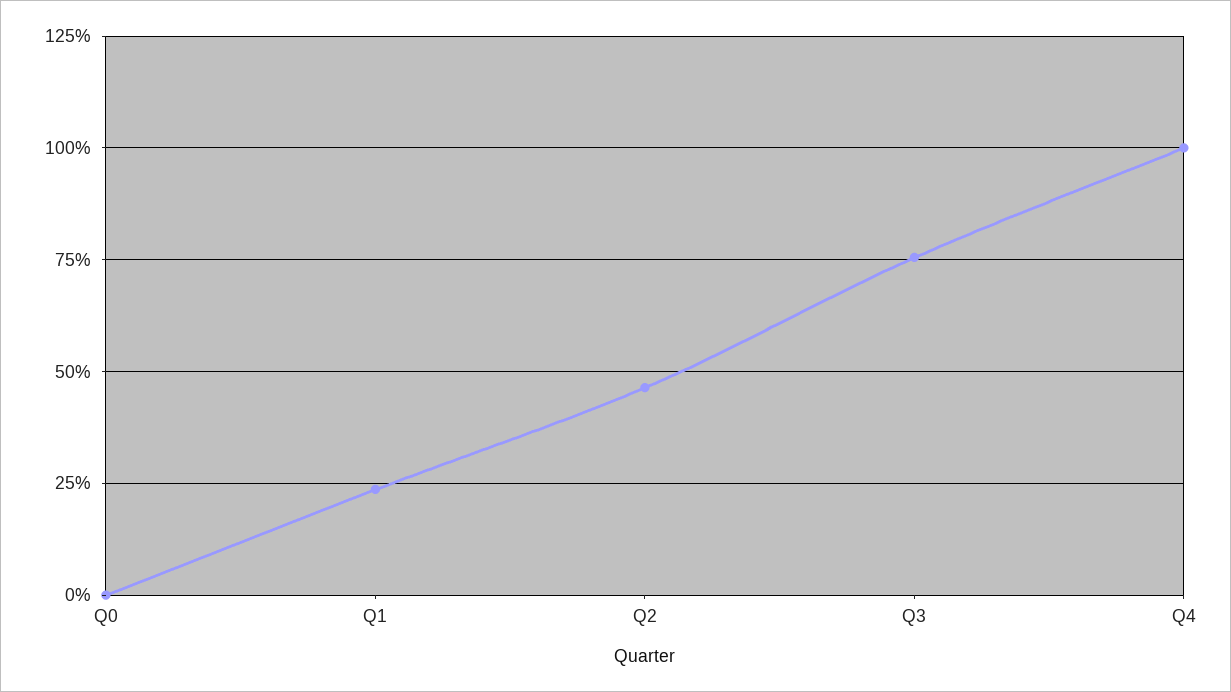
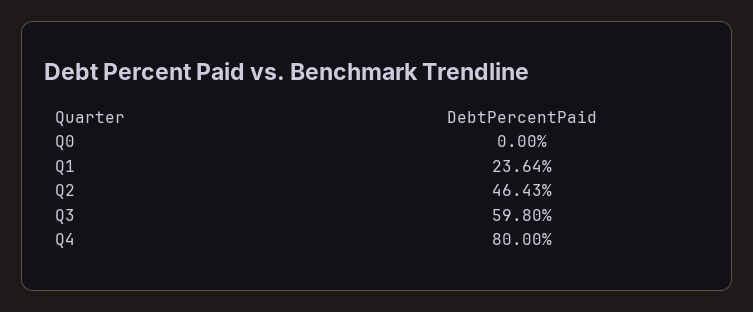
Q3: 75 -> 59.8
Q4: 100 -> 80

